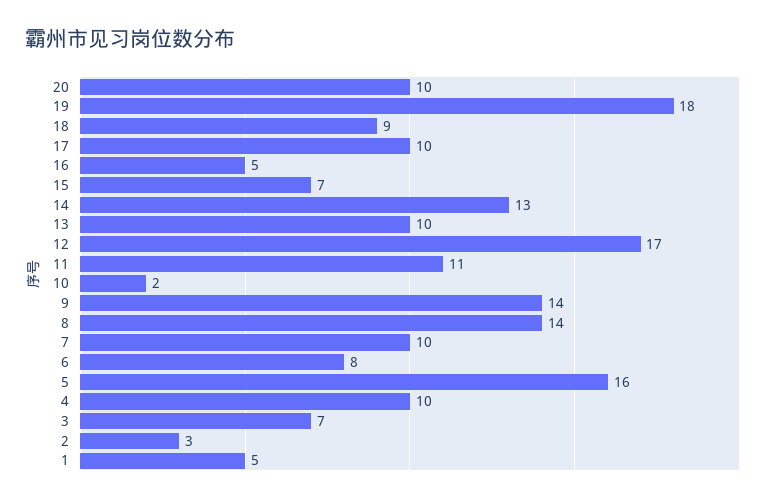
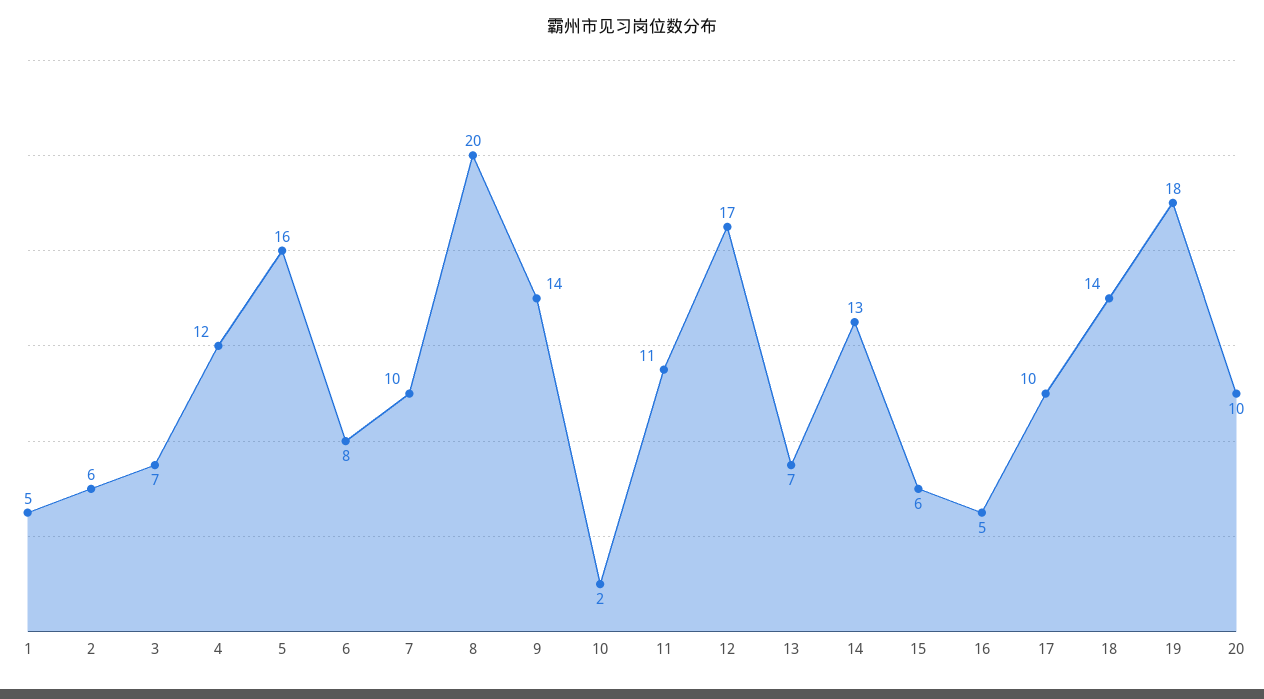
18: 9 -> 14
15: 7 -> 6
13: 10 -> 7
8: 14 -> 20
4: 10 -> 12
2: 3 -> 6

